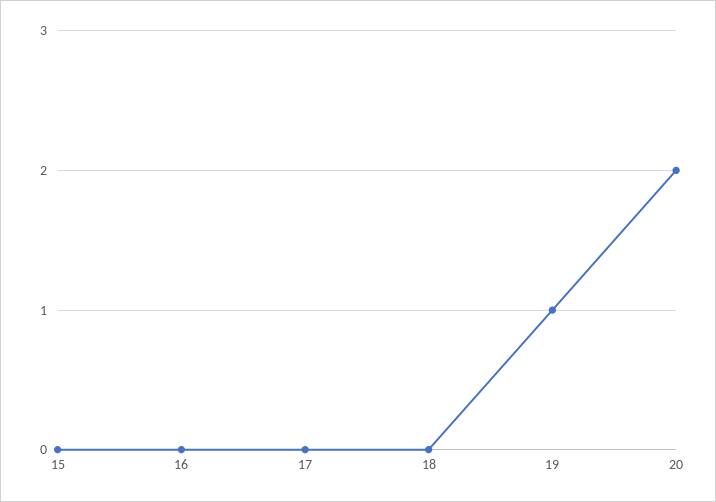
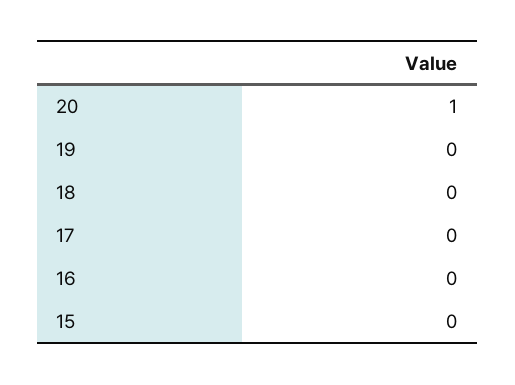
19: 1 -> 0
20: 2 -> 1

